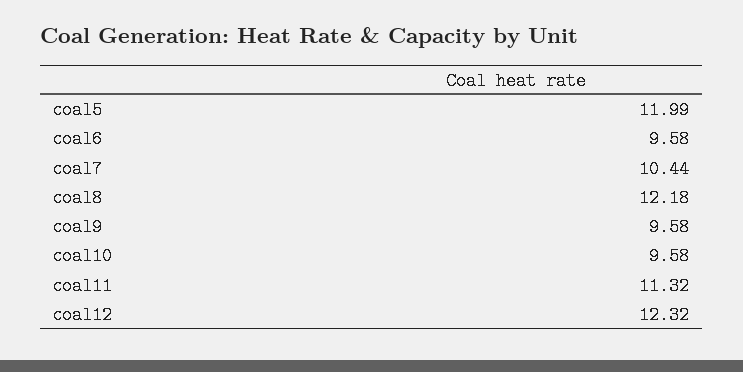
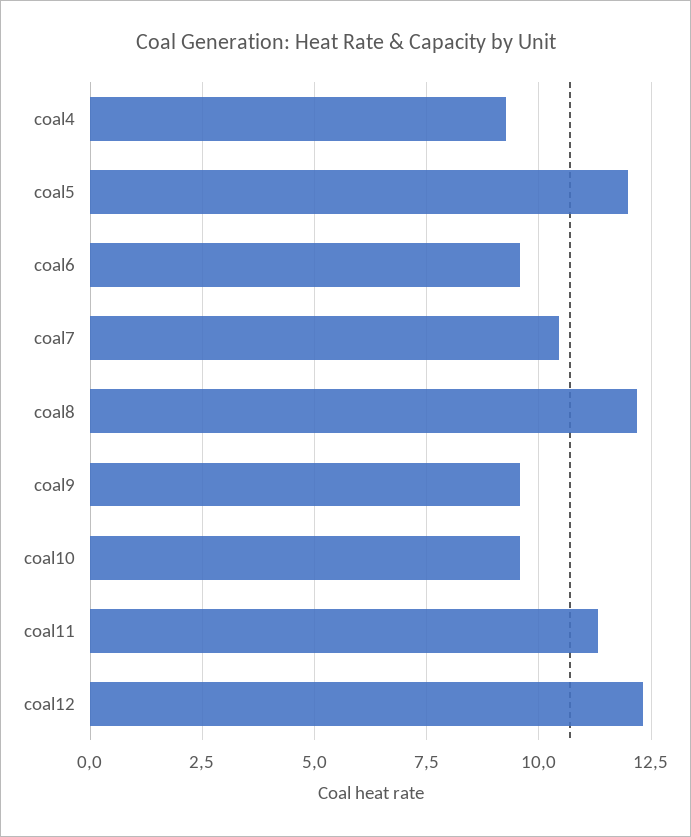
coal4: none -> 9.25

